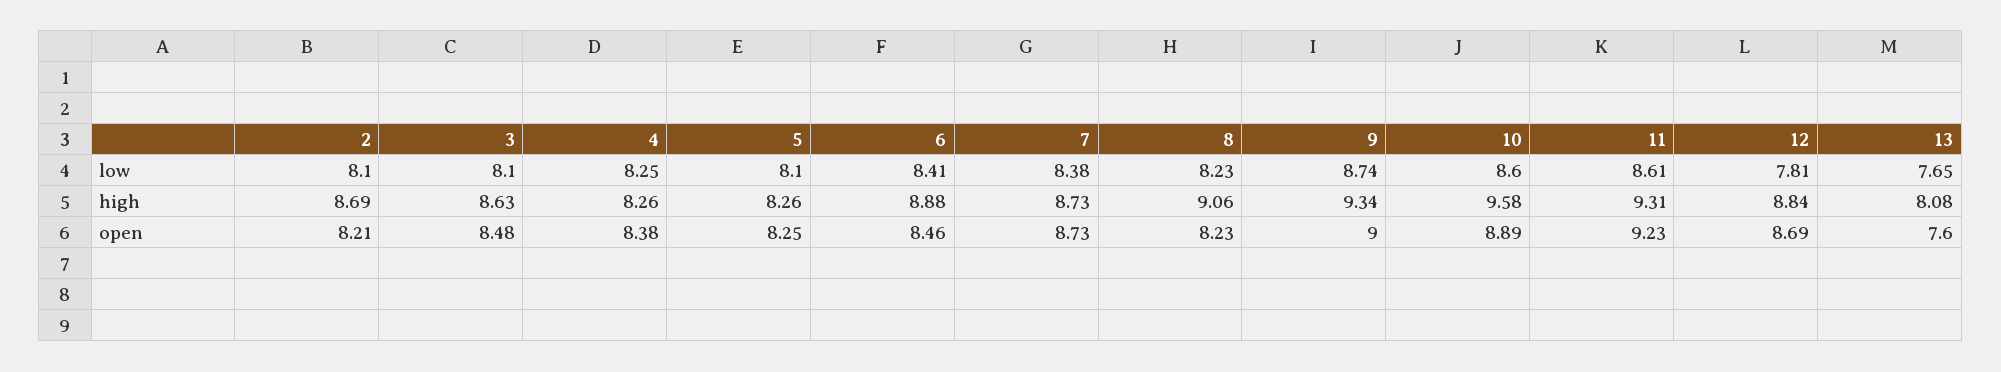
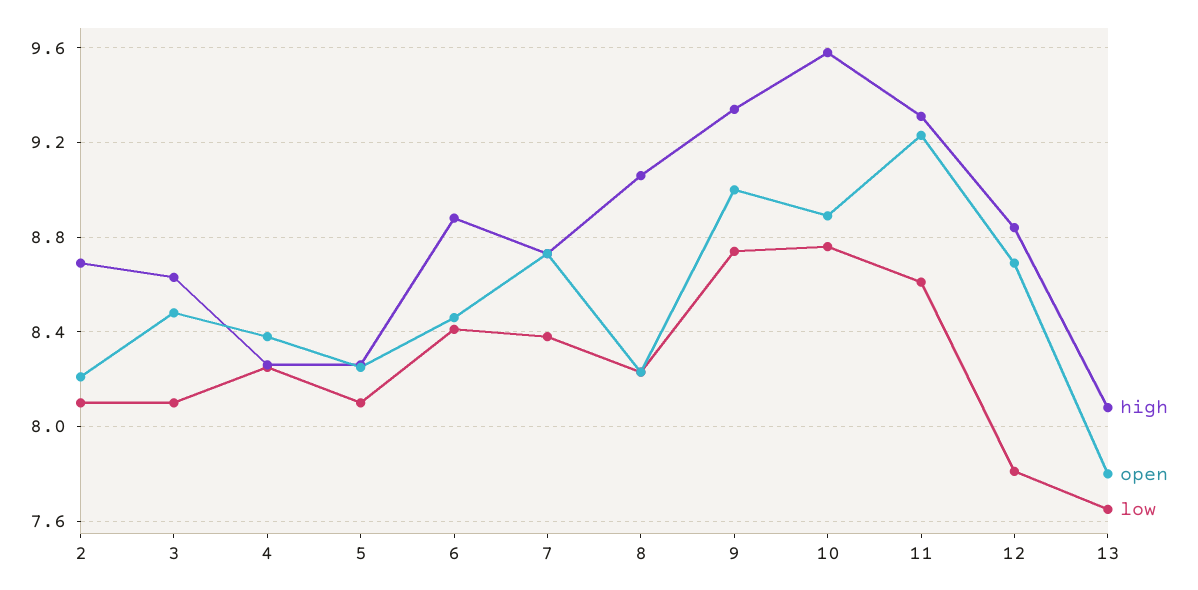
low, 10: 8.6 -> 8.75
open, 13: 7.6 -> 7.8

